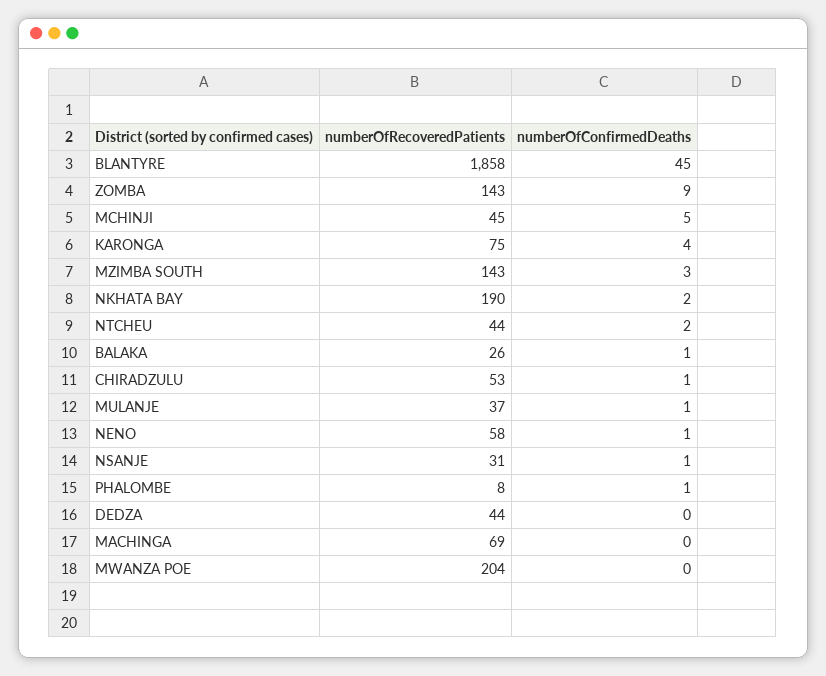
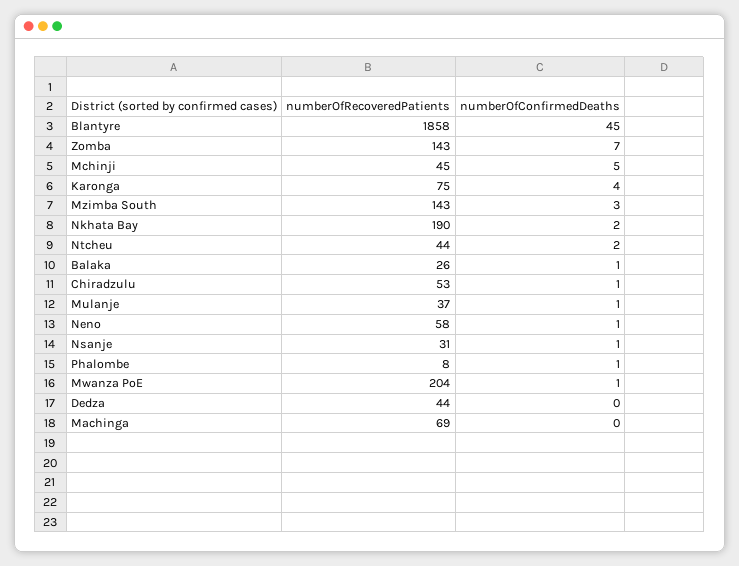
numberOfConfirmedDeaths, ZOMBA: 9 -> 7
numberOfConfirmedDeaths, MWANZA POE: 0 -> 1

